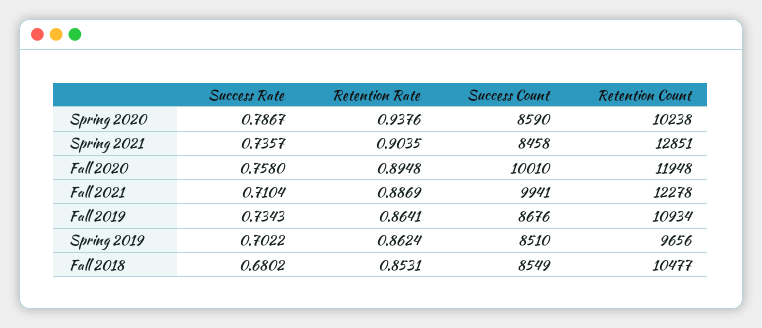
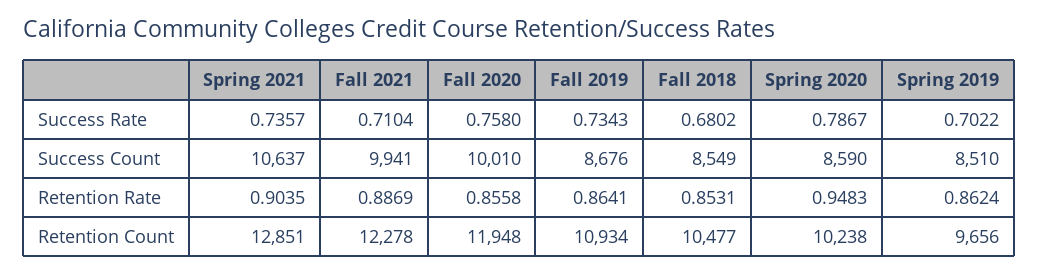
Retention Rate, Spring 2020: 0.9376 -> 0.9483
Success Count, Spring 2021: 8458 -> 10637
Retention Rate, Fall 2020: 0.8948 -> 0.8558

